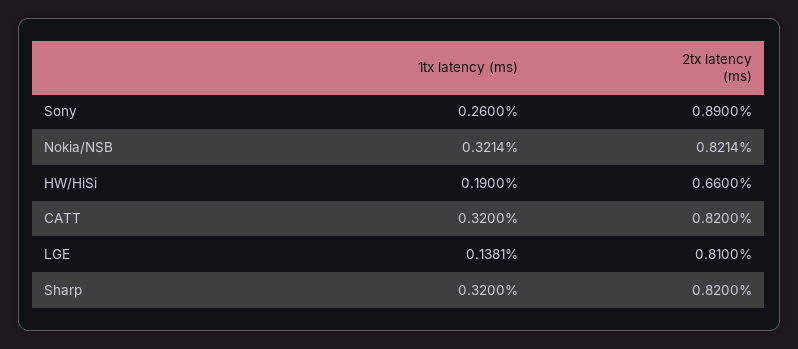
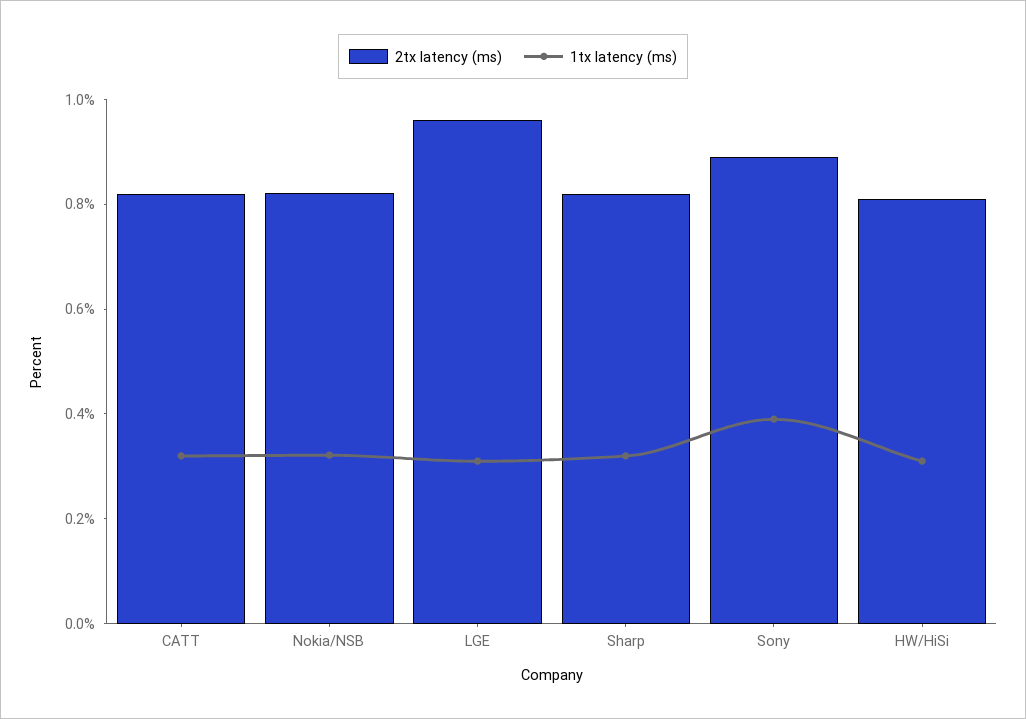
1tx latency (ms), Sony: 0.26 -> 0.4
1tx latency (ms), HW/HiSi: 0.19 -> 0.3
2tx latency (ms), HW/HiSi: 0.66 -> 0.8
1tx latency (ms), LGE: 0.1381 -> 0.3
2tx latency (ms), LGE: 0.81 -> 0.95

